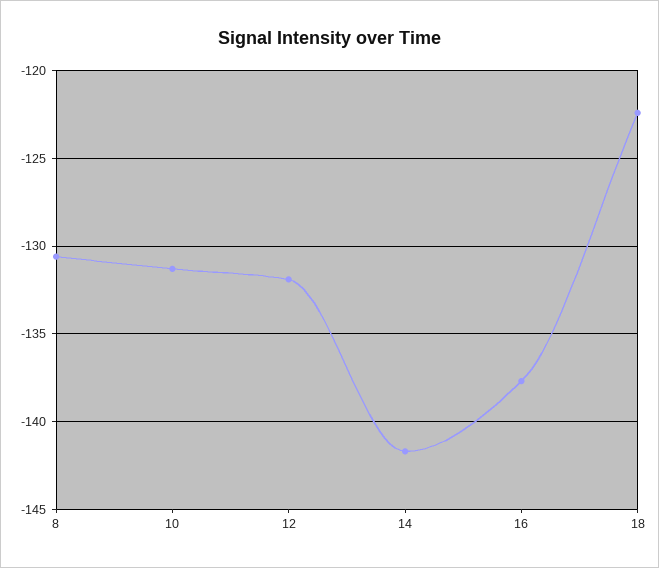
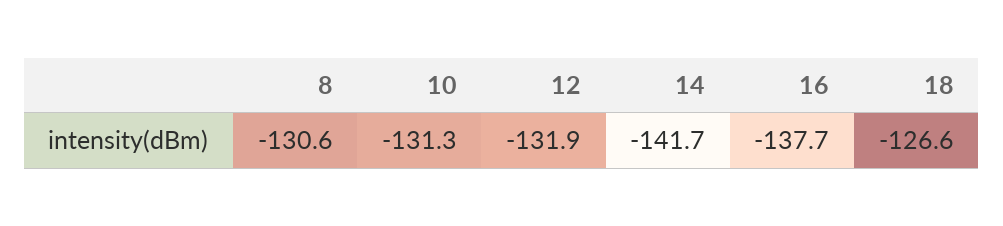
18: -122.5 -> -126.6

